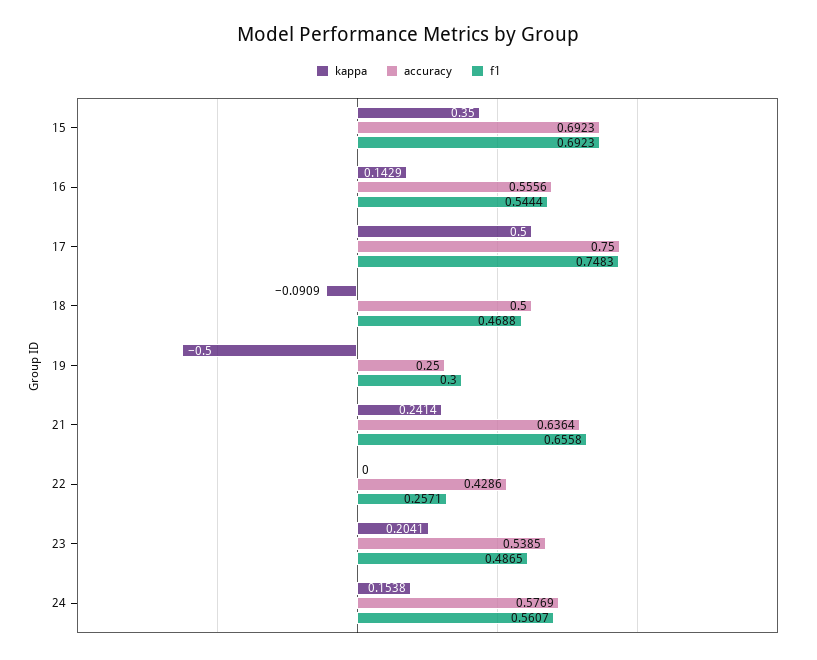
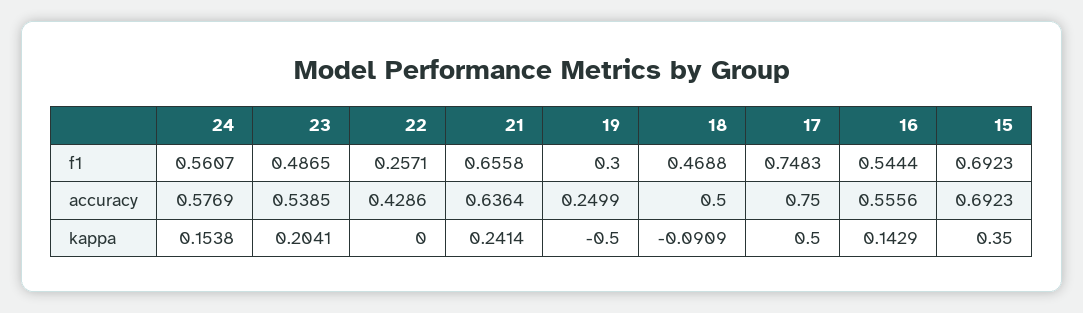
accuracy, 19: 0.25 -> 0.2499

